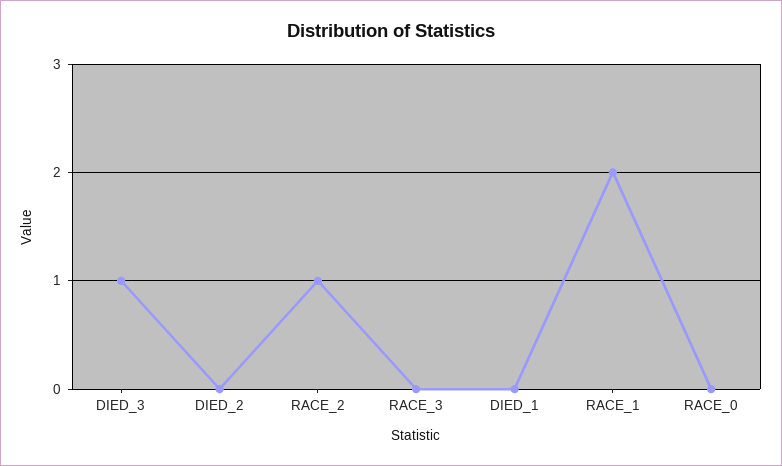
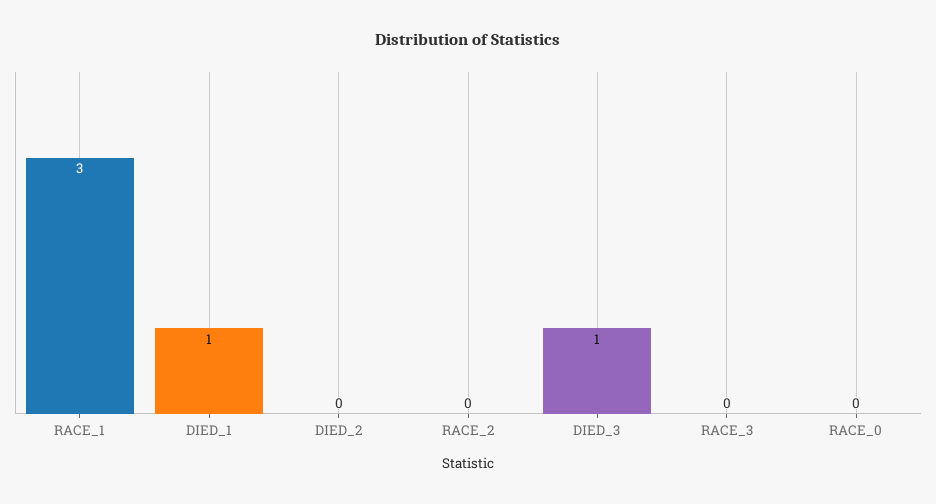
RACE_2: 1 -> 0
DIED_1: 0 -> 1
RACE_1: 2 -> 3

